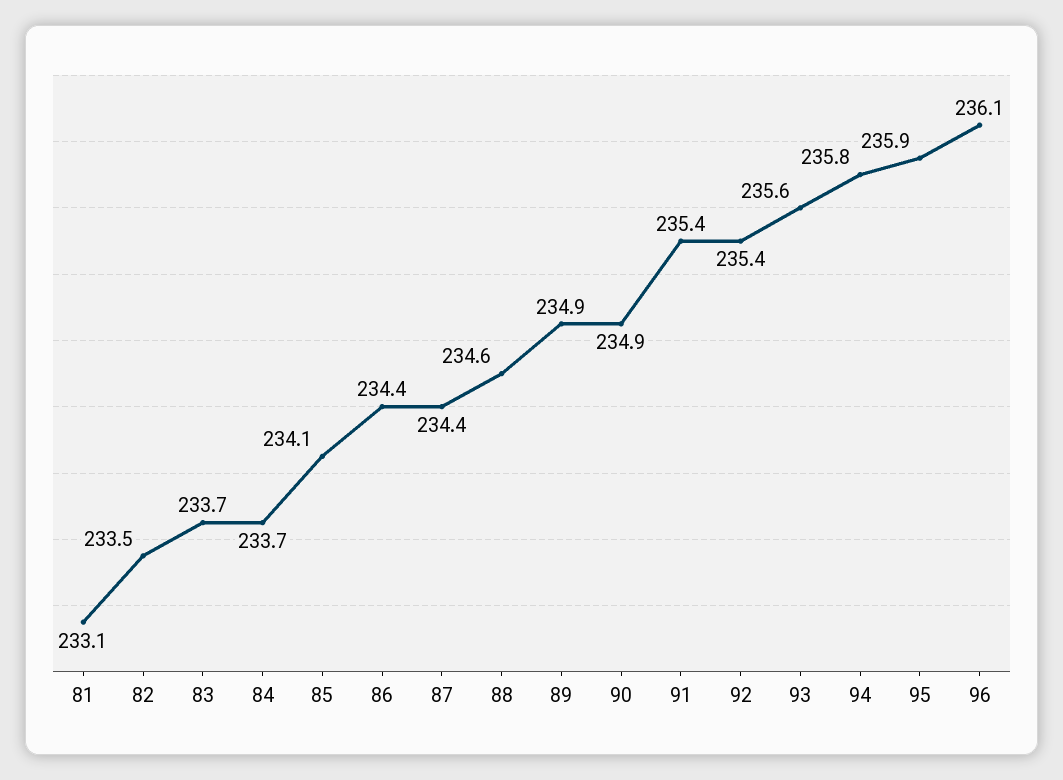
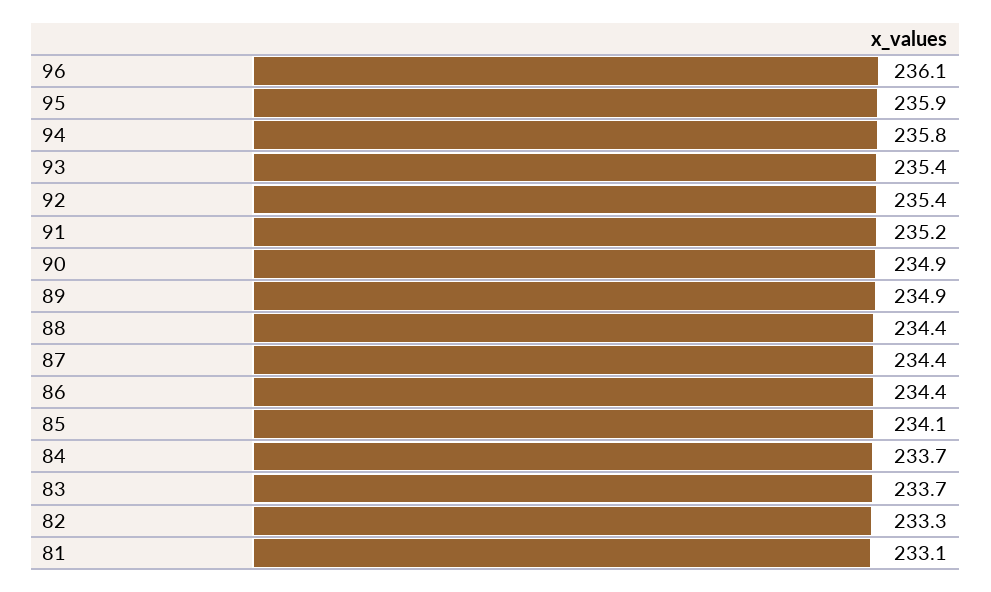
82: 233.5 -> 233.3
88: 234.6 -> 234.4
91: 235.4 -> 235.2
93: 235.6 -> 235.4

